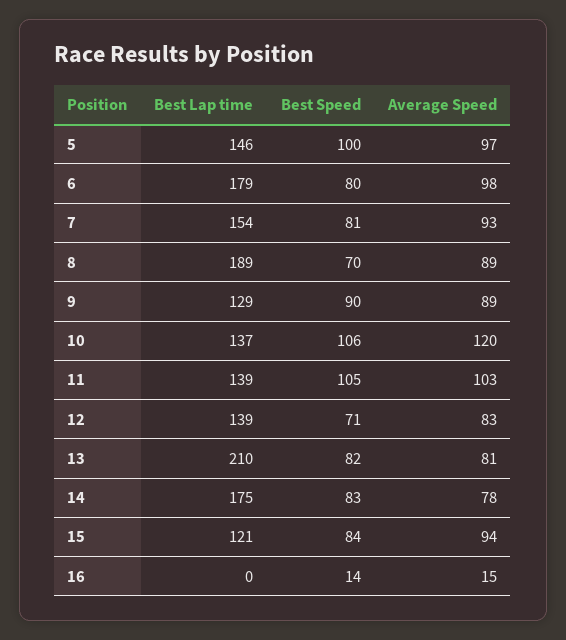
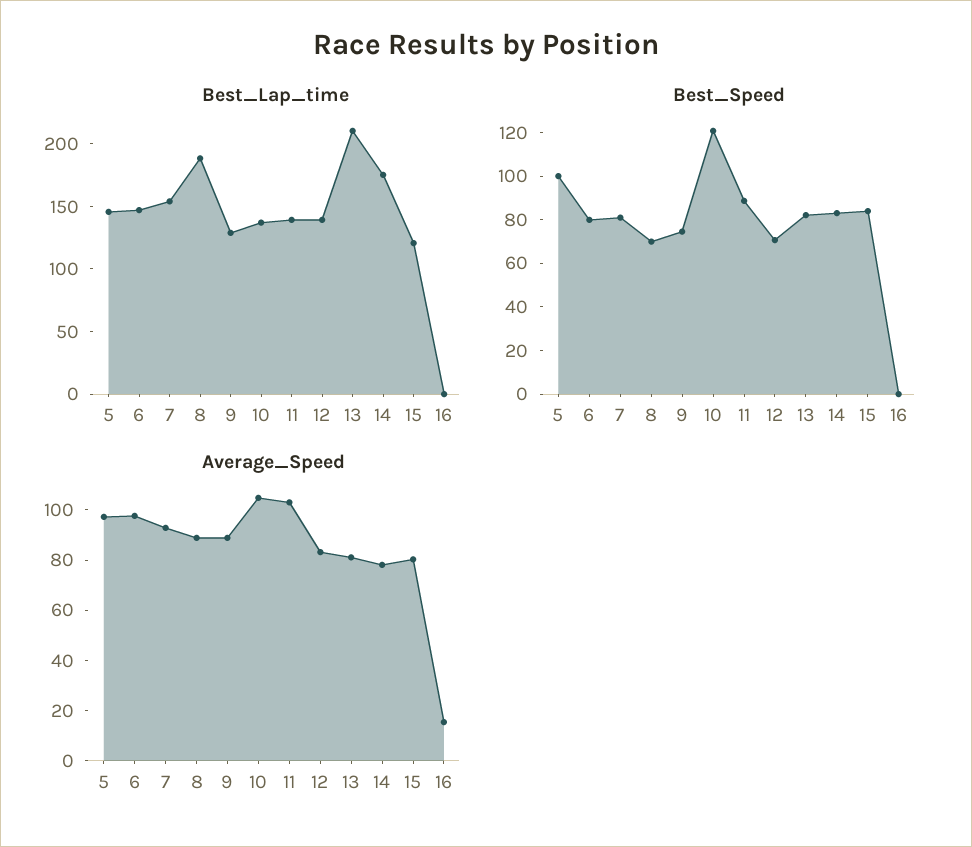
Best Lap time, 6: 179 -> 150
Best Speed, 9: 90 -> 75
Best Speed, 10: 106 -> 120
Average Speed, 10: 120 -> 105
Best Speed, 11: 105 -> 90
Average Speed, 15: 94 -> 80
Best Speed, 16: 14 -> 0

